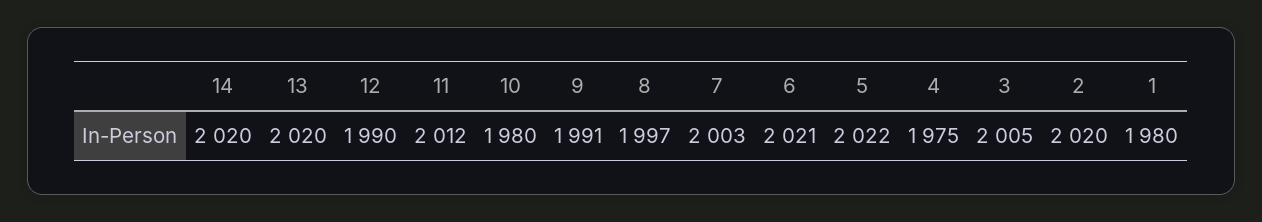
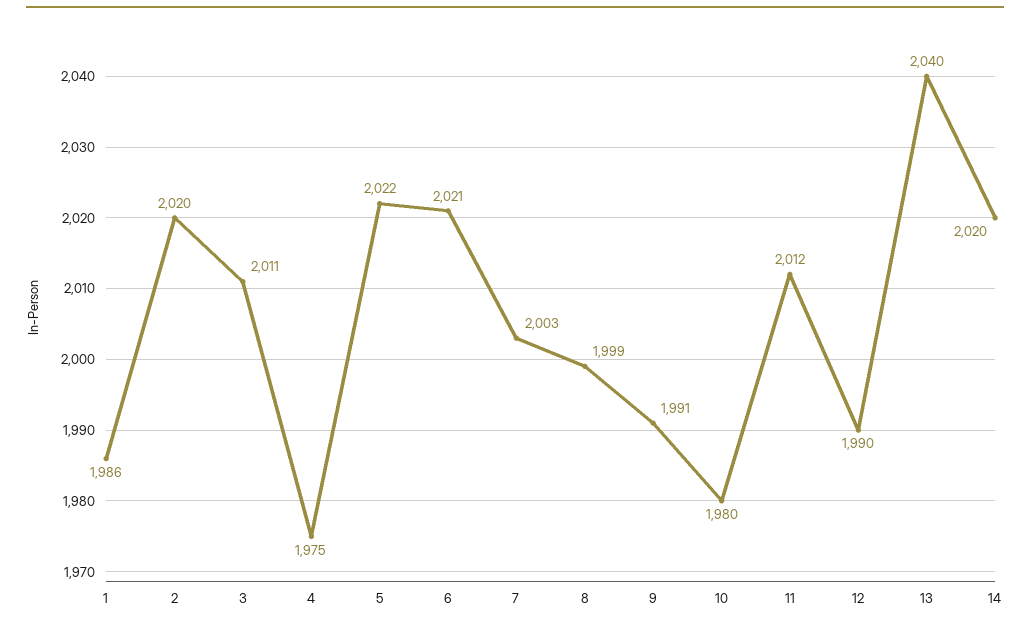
13: 2020 -> 2040
8: 1997 -> 1999
3: 2005 -> 2011
1: 1980 -> 1986

